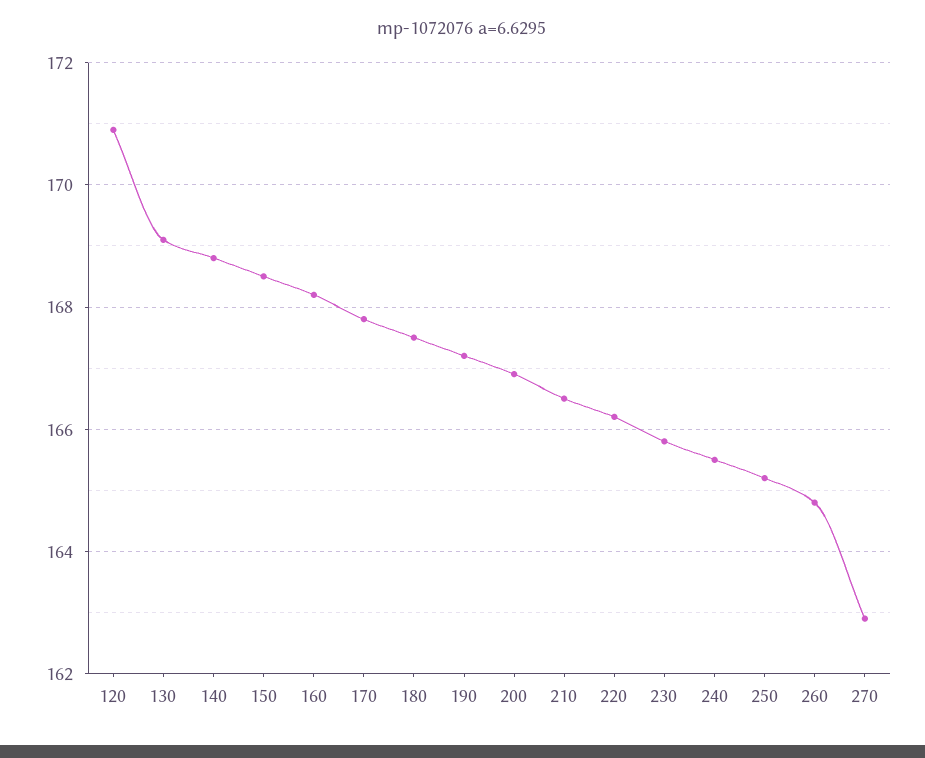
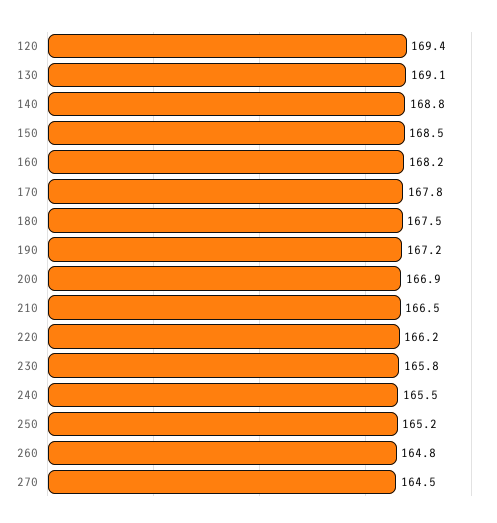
120: 171 -> 169.4
270: 163 -> 164.5

